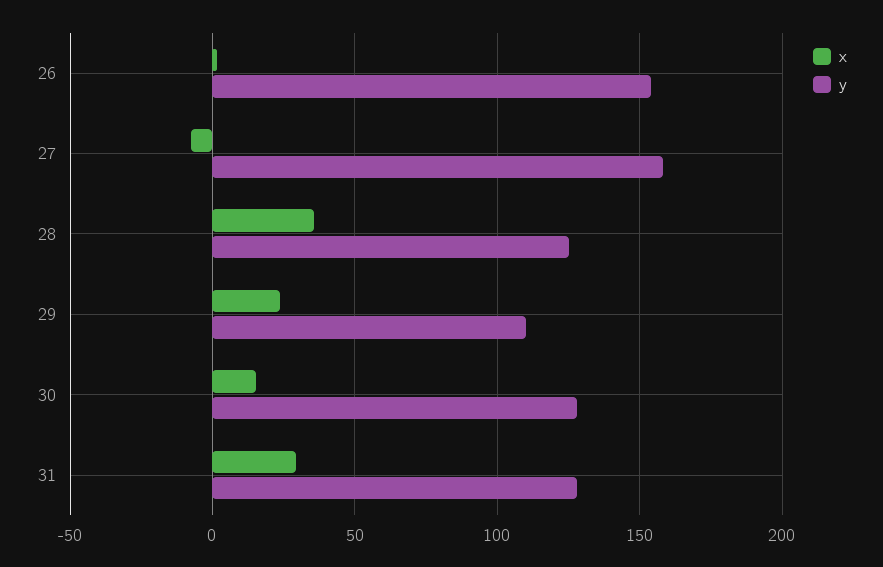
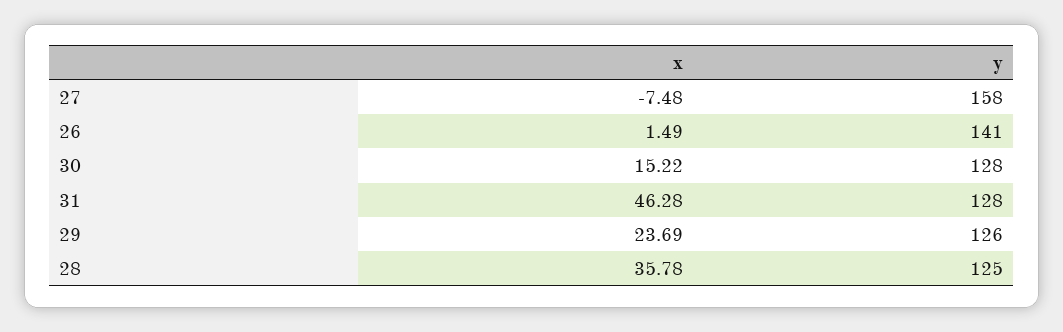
y, 26: 155 -> 141
y, 29: 110 -> 126
x, 31: 30 -> 46.28

